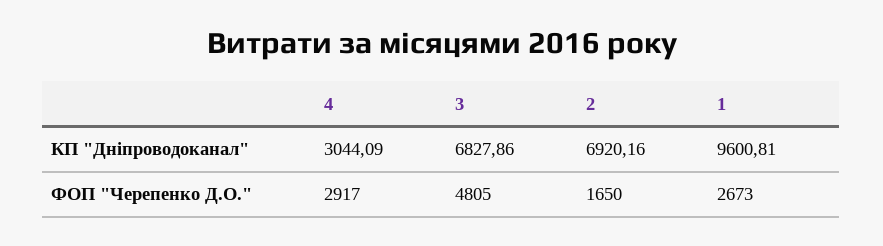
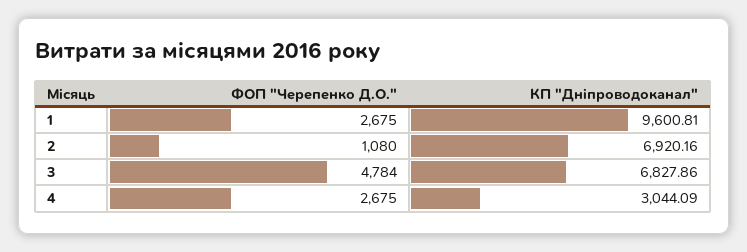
4, ФОП "Черепенко Д.О.": 2917 -> 2675
3, ФОП "Черепенко Д.О.": 4805 -> 4784
2, ФОП "Черепенко Д.О.": 1650 -> 1080
1, ФОП "Черепенко Д.О.": 2673 -> 2675

